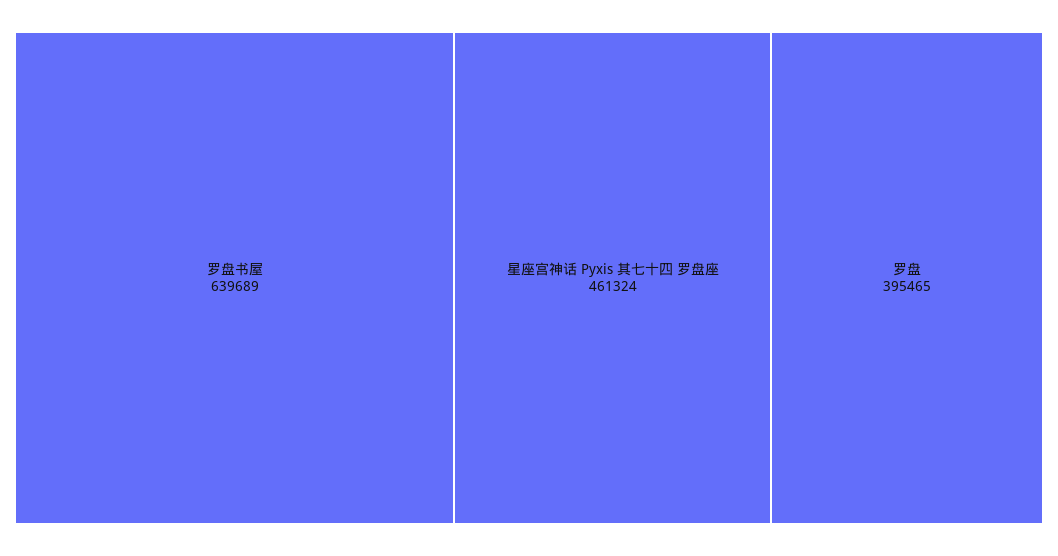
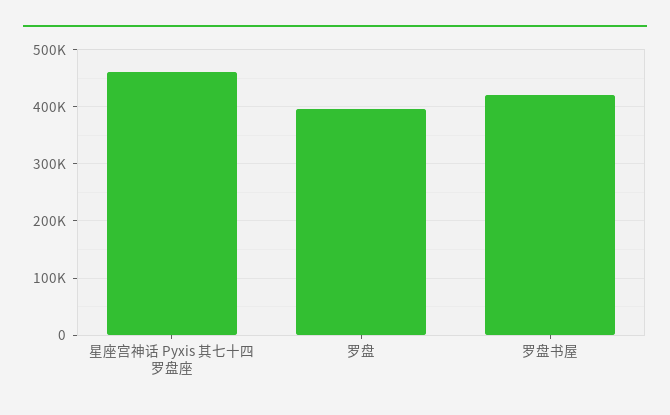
罗盘书屋: 639689 -> 420000

